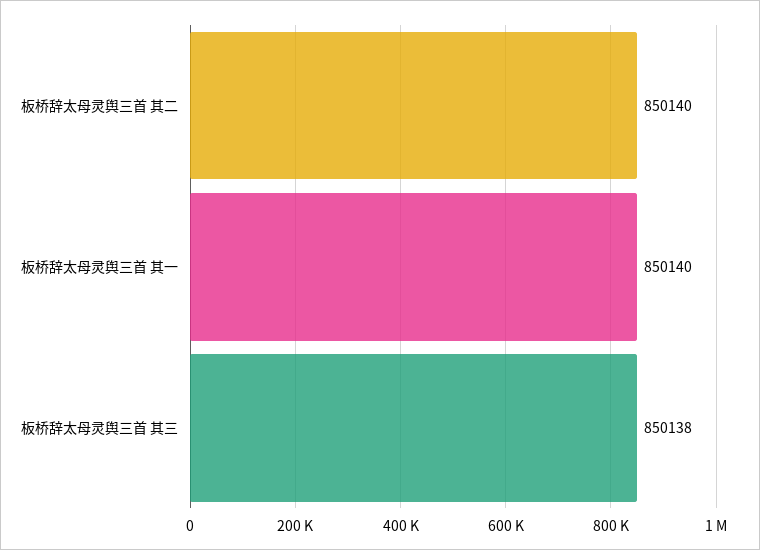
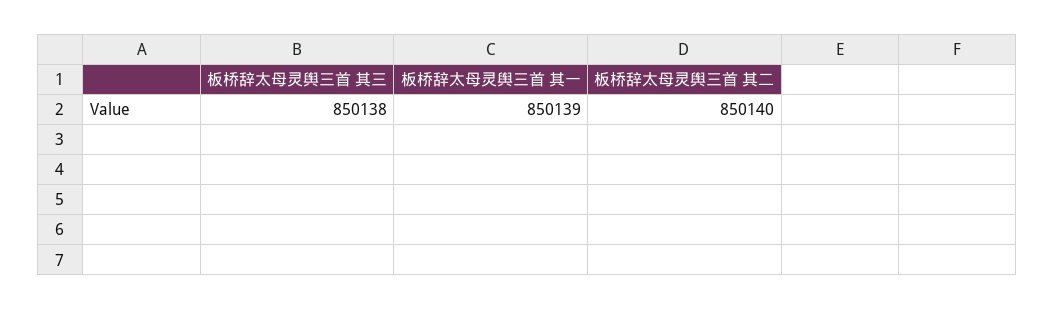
板桥辞太母灵舆三首 其一: 850140 -> 850139

